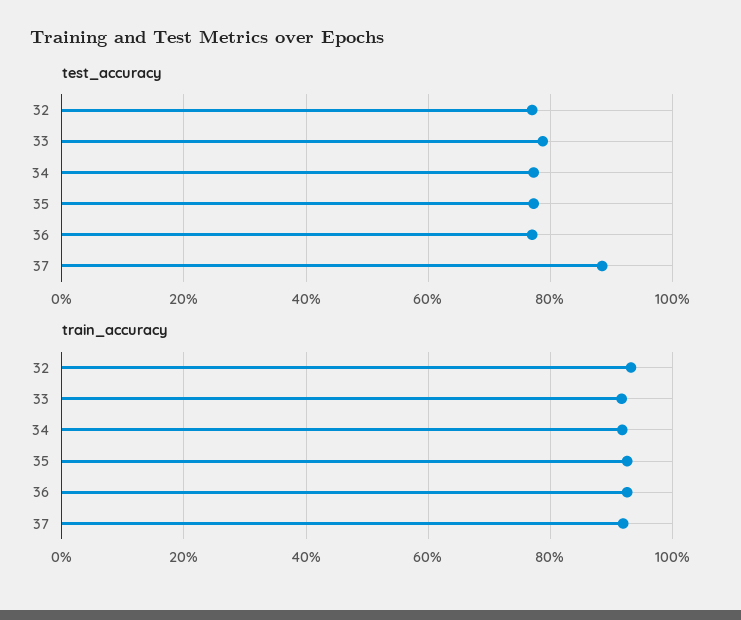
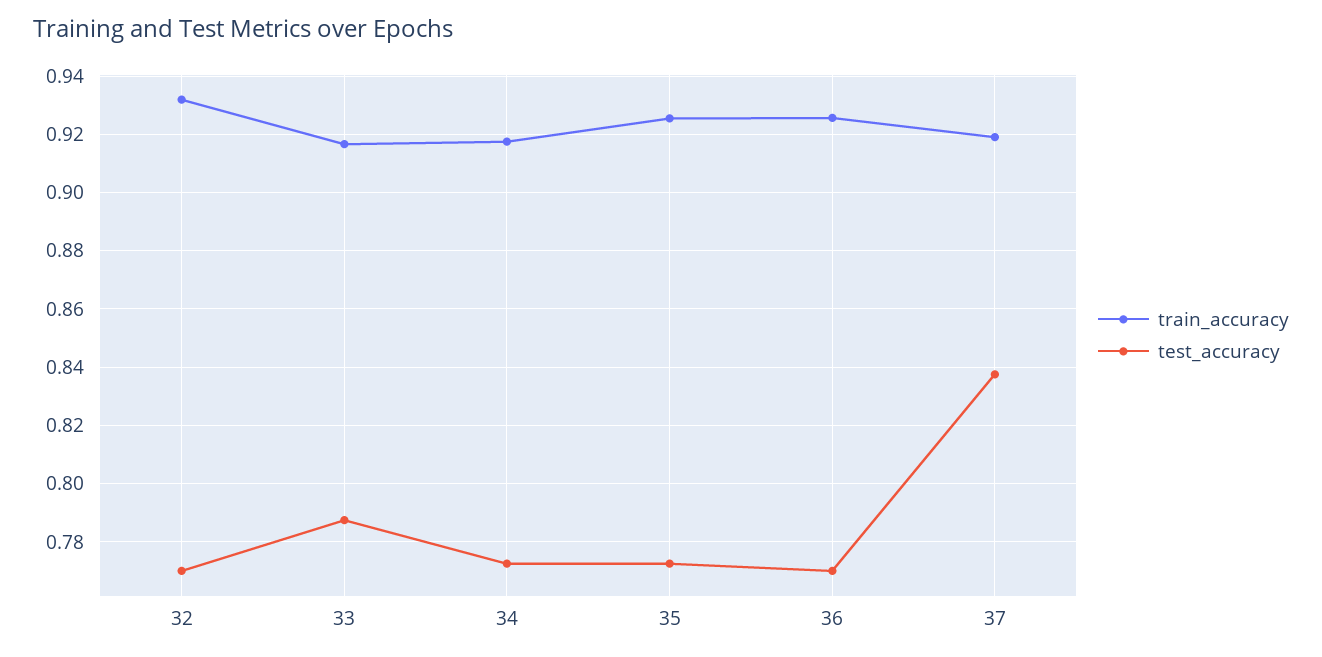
test_accuracy, 37: 0.88 -> 0.8375

